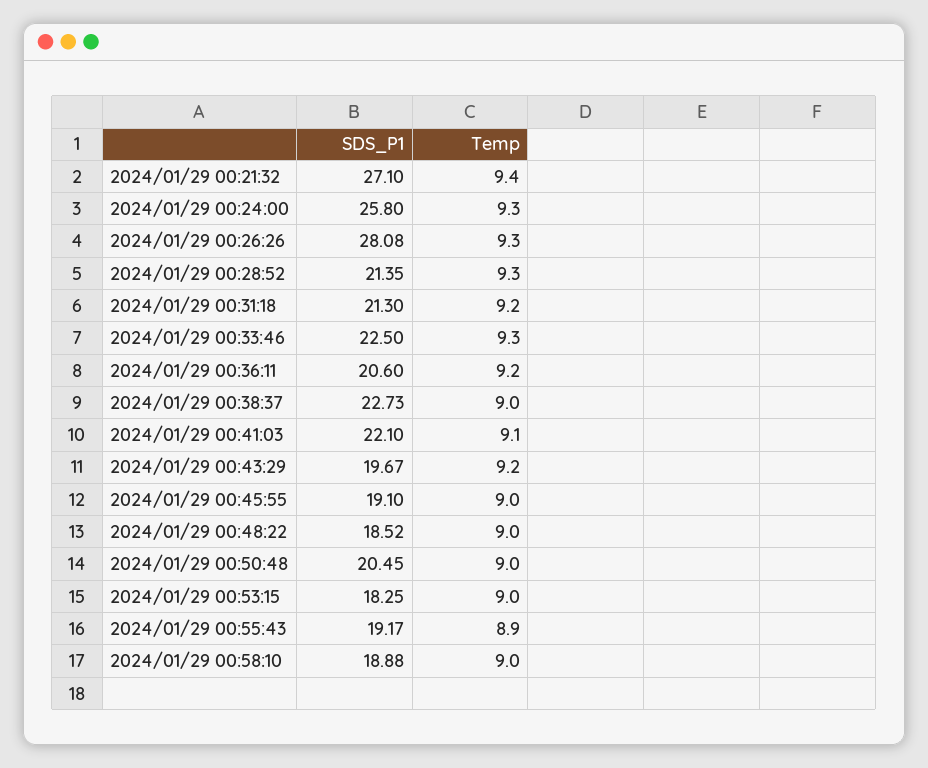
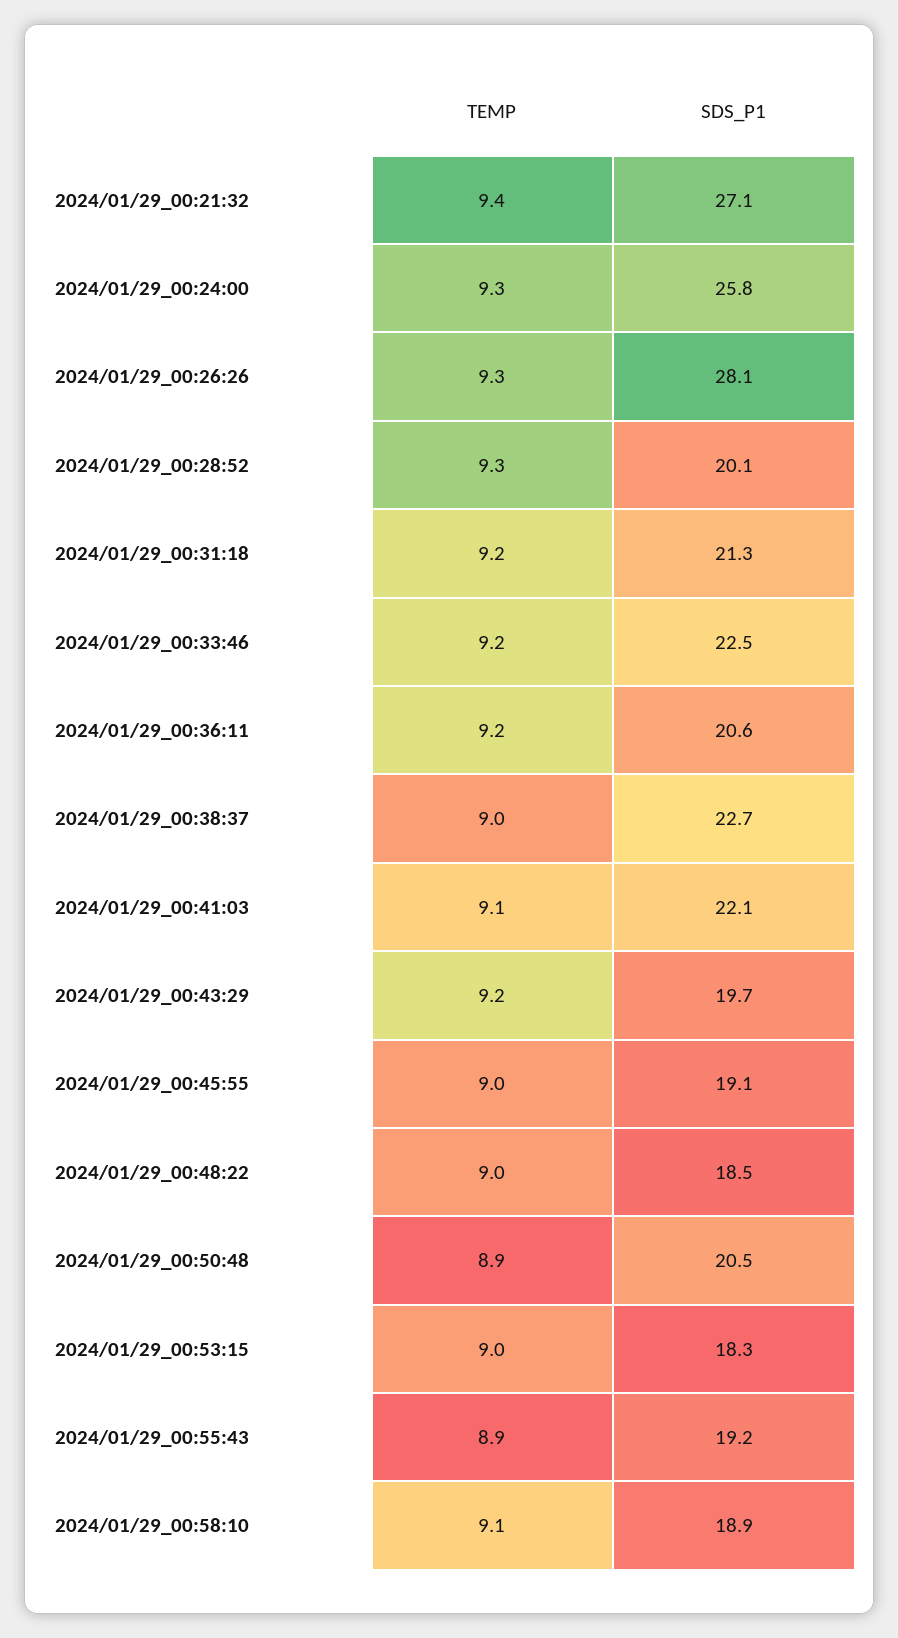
SDS_P1, 2024/01/29 00:28:52: 21.35 -> 20.1
Temp, 2024/01/29 00:33:46: 9.3 -> 9.2
Temp, 2024/01/29 00:50:48: 9 -> 8.9
Temp, 2024/01/29 00:58:10: 9 -> 9.1

